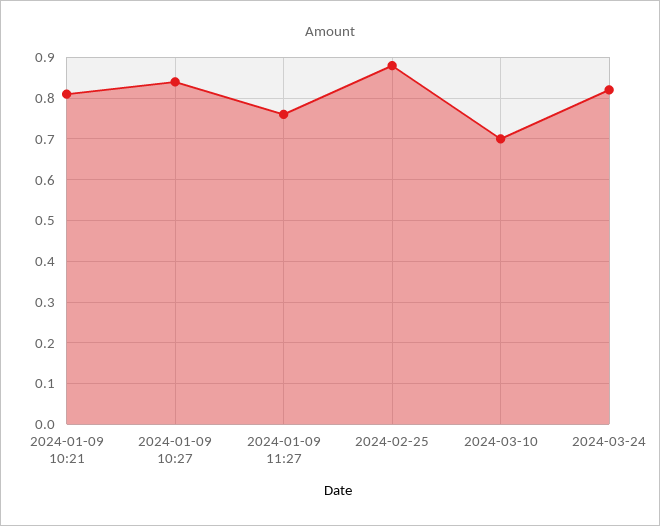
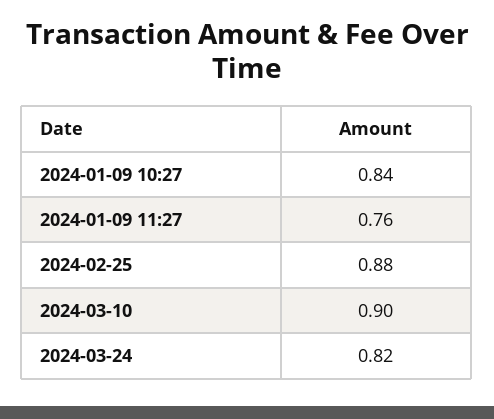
2024-01-09 10:21: 0.8 -> none
2024-03-10: 0.7 -> 0.9

